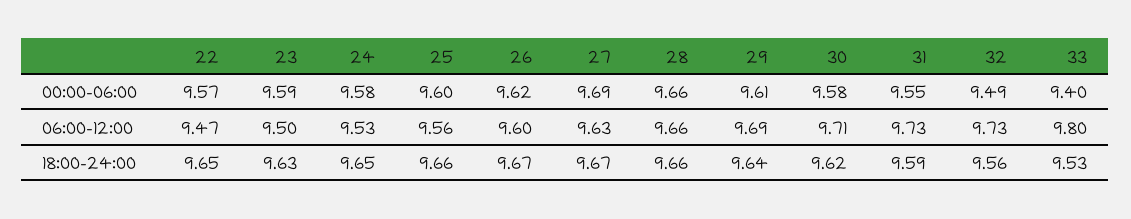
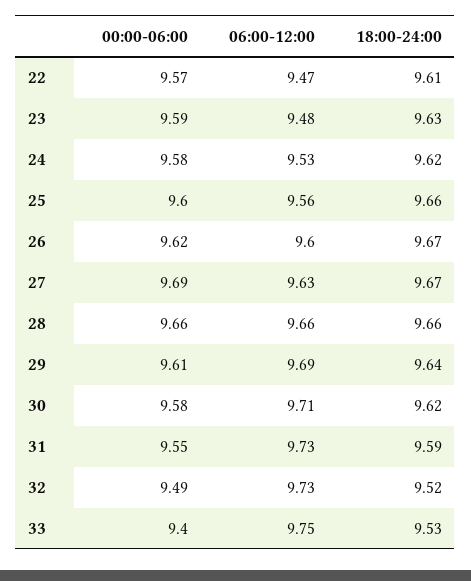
23, 06:00-12:00: 9.5 -> 9.48
33, 06:00-12:00: 9.8 -> 9.75
22, 18:00-24:00: 9.65 -> 9.61
24, 18:00-24:00: 9.65 -> 9.62
32, 18:00-24:00: 9.56 -> 9.52

